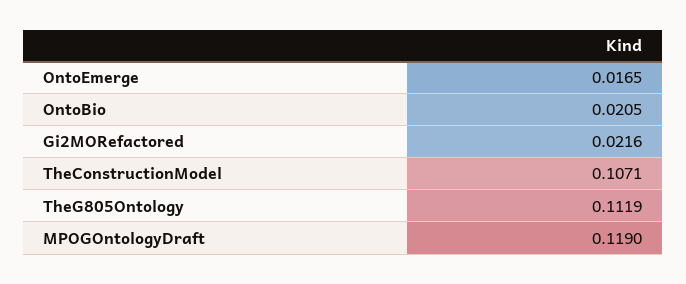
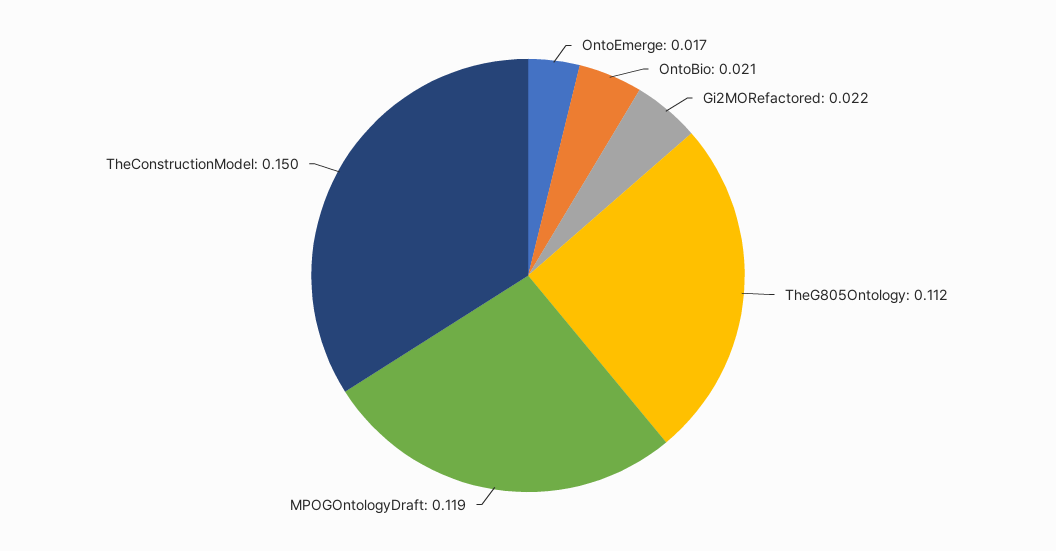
TheConstructionModel: 0.1071 -> 0.15

